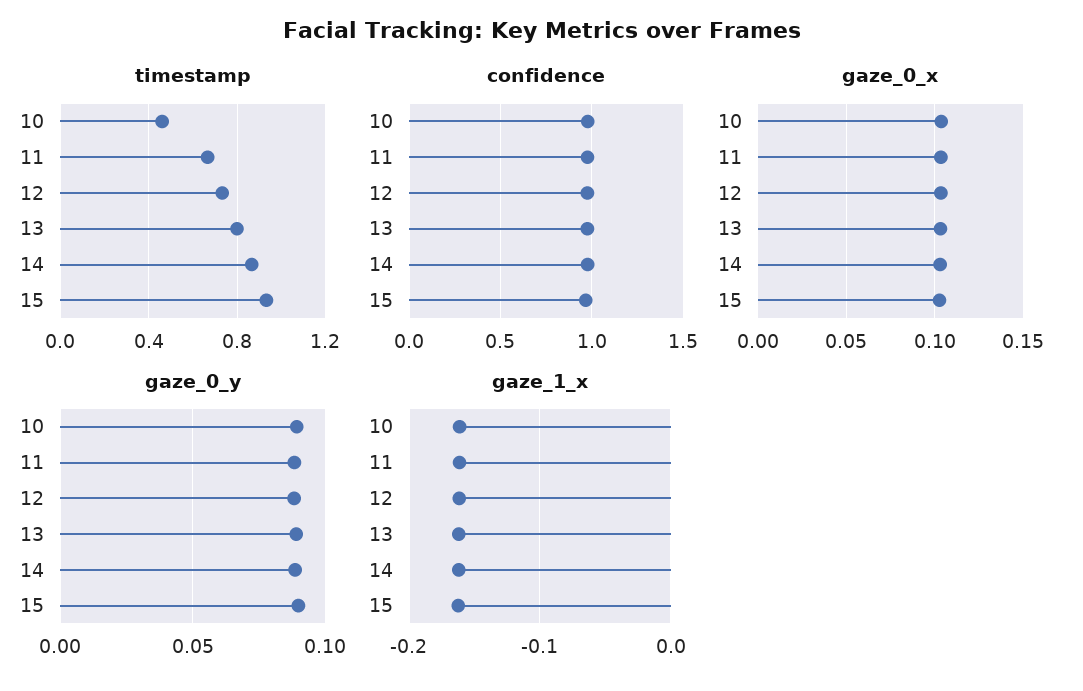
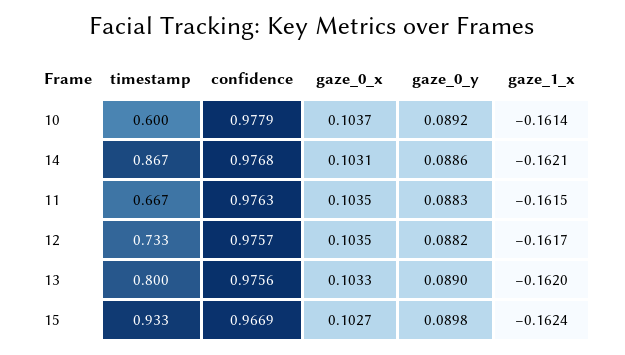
timestamp, 10: 0.45 -> 0.6

